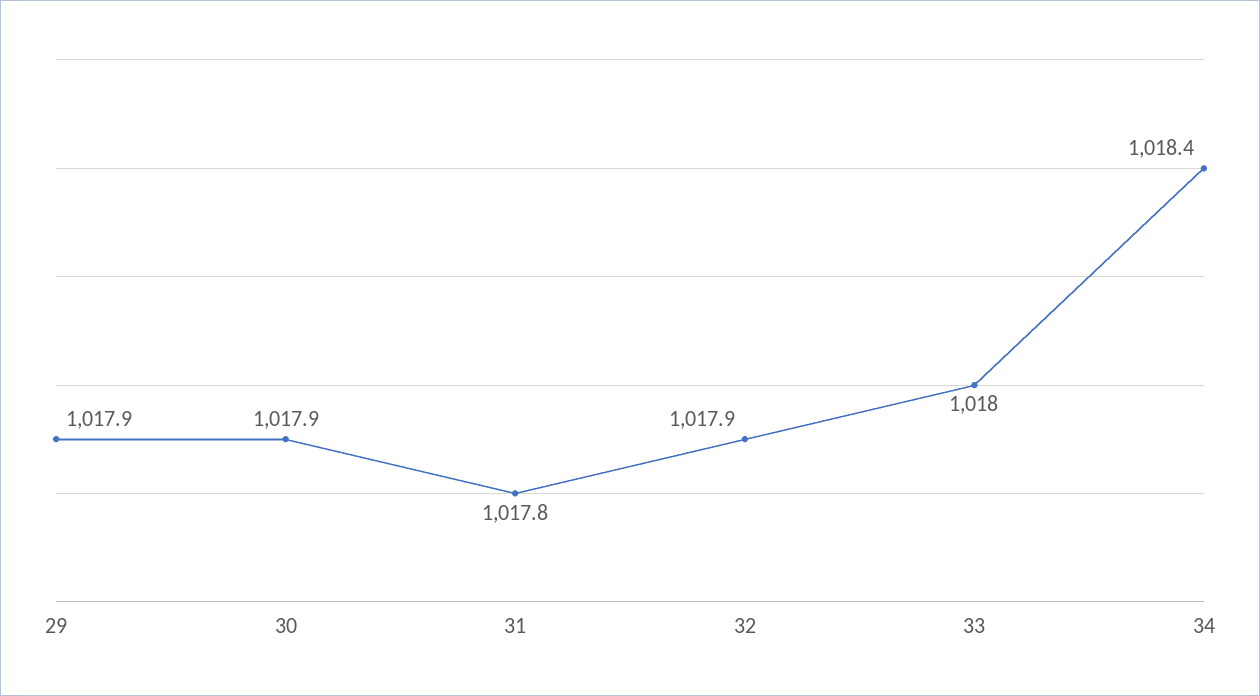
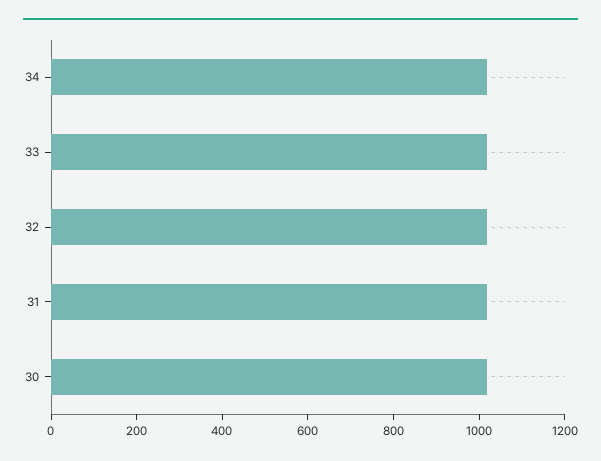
29: 1017.9 -> none

